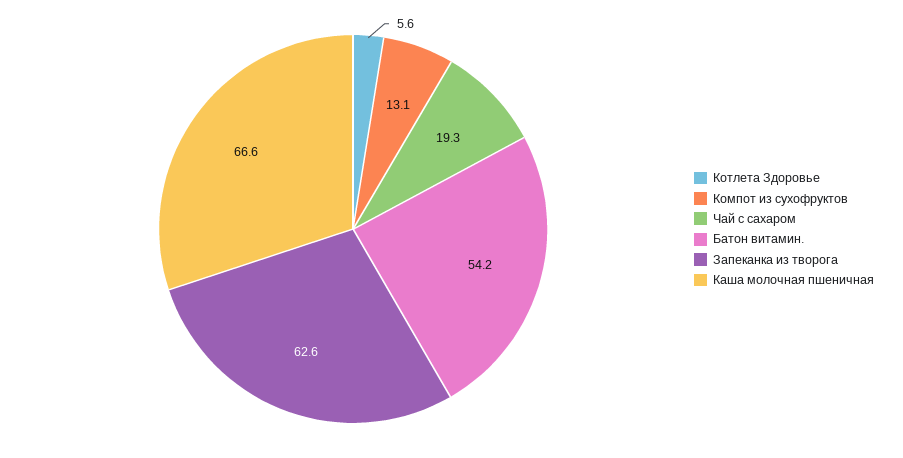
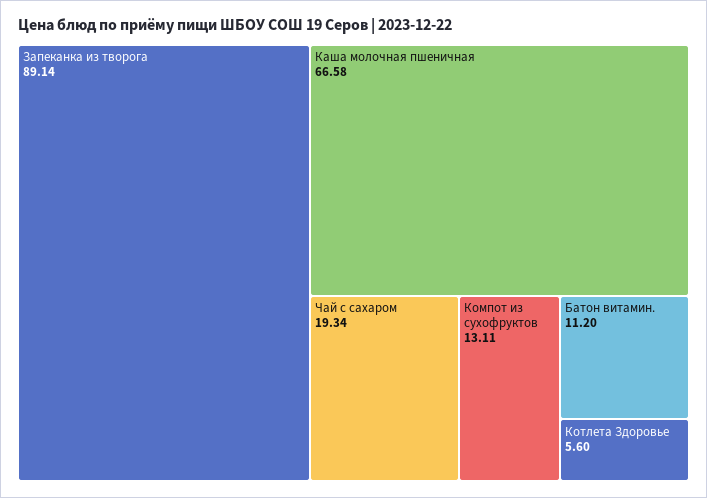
Батон витамин.: 54.2 -> 11.2
Запеканка из творога: 62.6 -> 89.14

